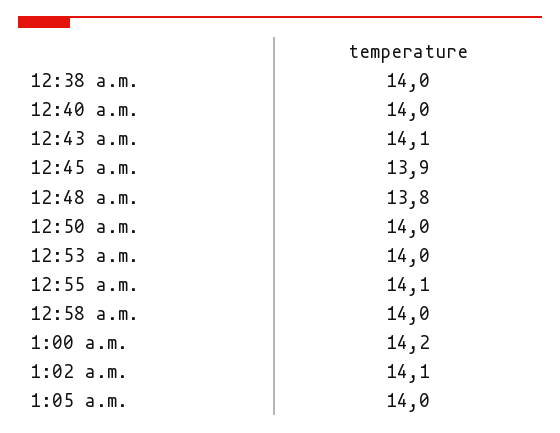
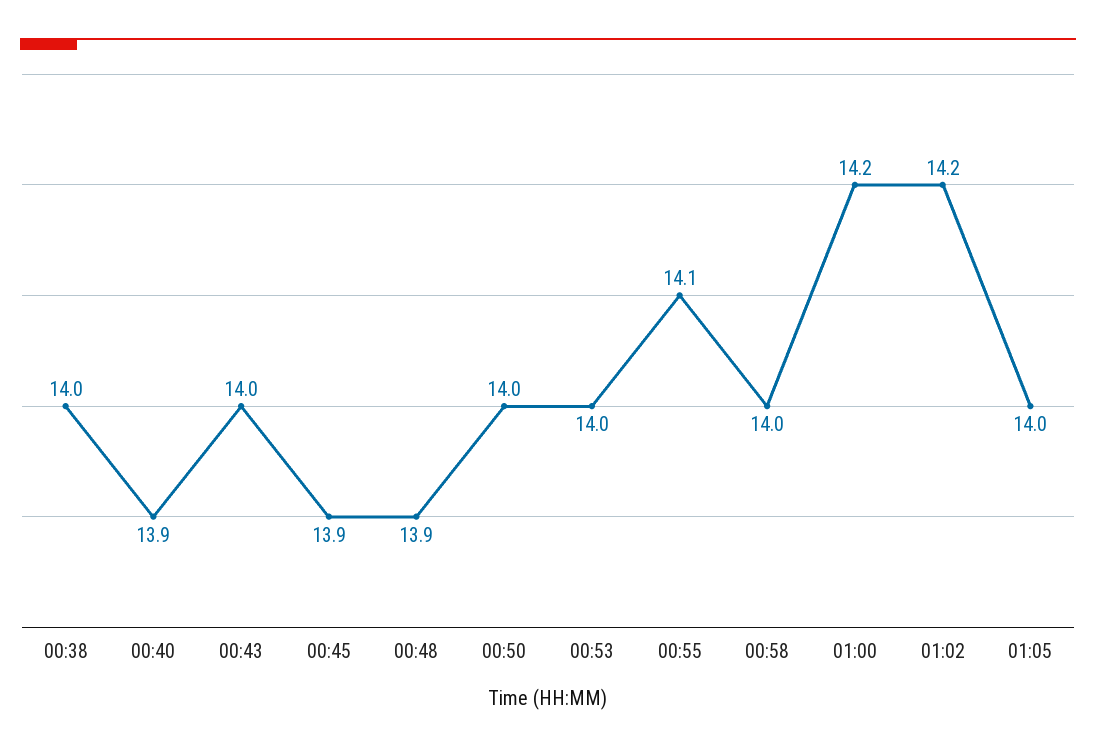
12:40 a.m.: 14 -> 13.9
12:43 a.m.: 14.1 -> 14
12:48 a.m.: 13.8 -> 13.9
1:02 a.m.: 14.1 -> 14.2

